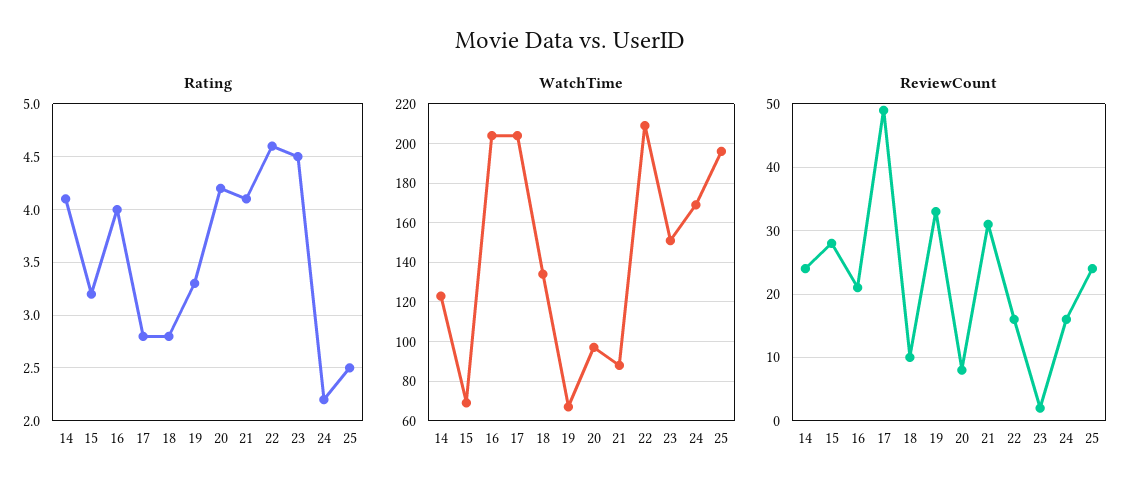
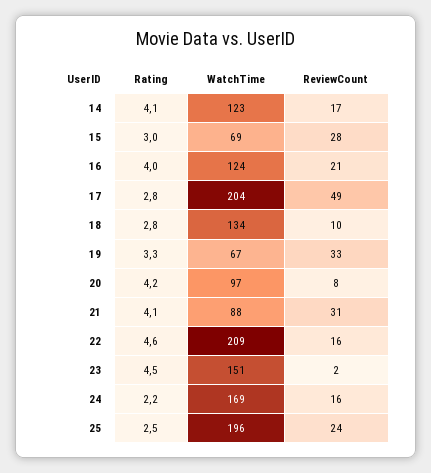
Rating, 15: 3.2 -> 3
WatchTime, 16: 205 -> 124
ReviewCount, 14: 24 -> 17

